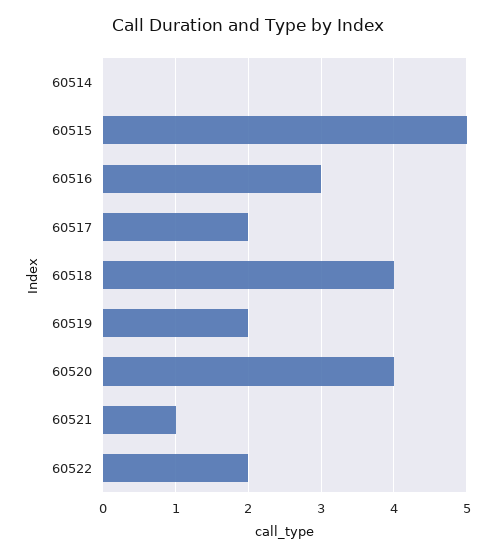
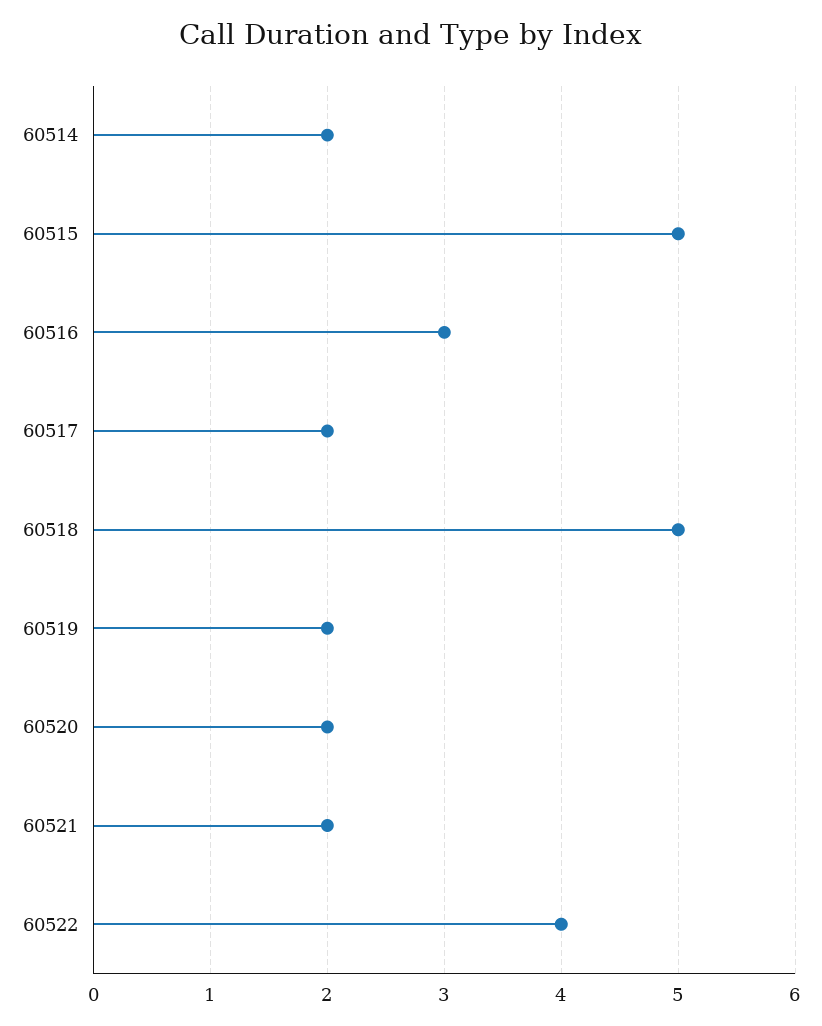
60514: 0 -> 2
60518: 4 -> 5
60520: 4 -> 2
60521: 1 -> 2
60522: 2 -> 4

